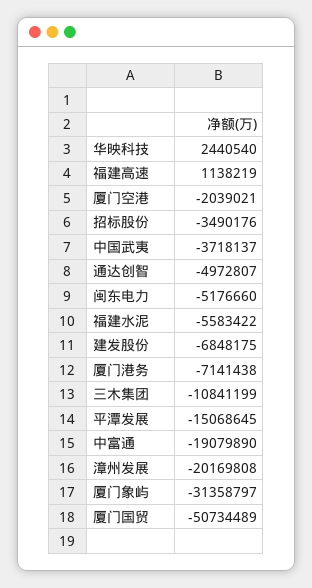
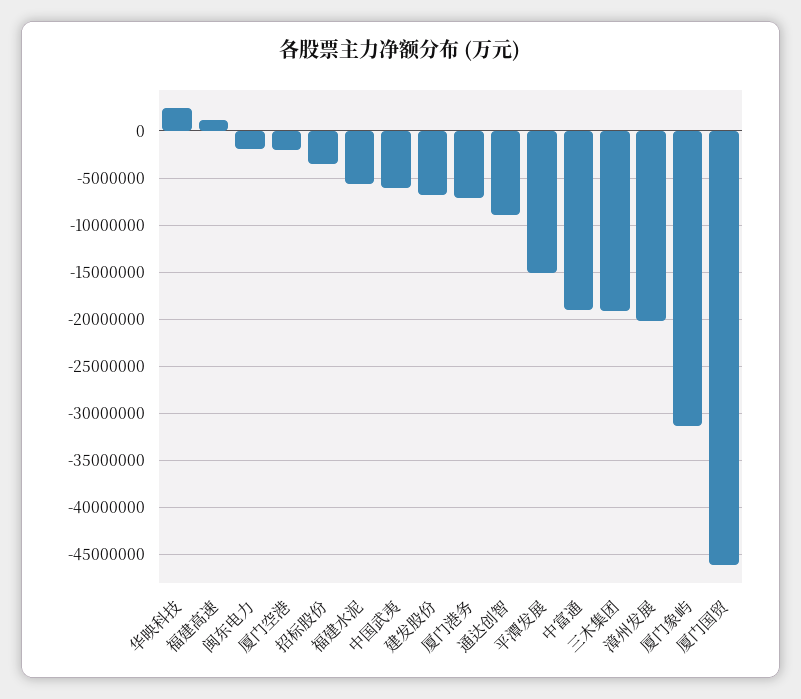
中国武夷: -3718137 -> -6000000
通达创智: -4972807 -> -9000000
闽东电力: -5176660 -> -2000000
三木集团: -10841199 -> -19000000
厦门国贸: -50734489 -> -46000000

